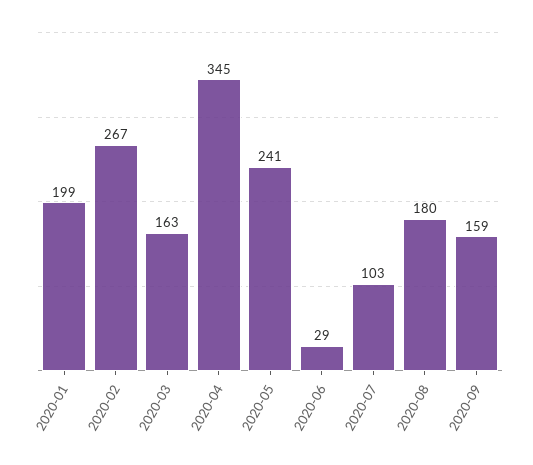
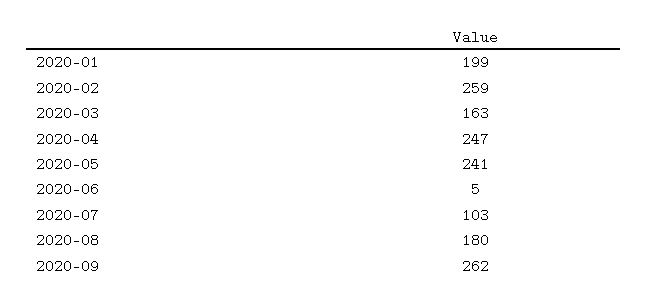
2020-02: 267 -> 259
2020-04: 345 -> 247
2020-06: 29 -> 5
2020-09: 159 -> 262

